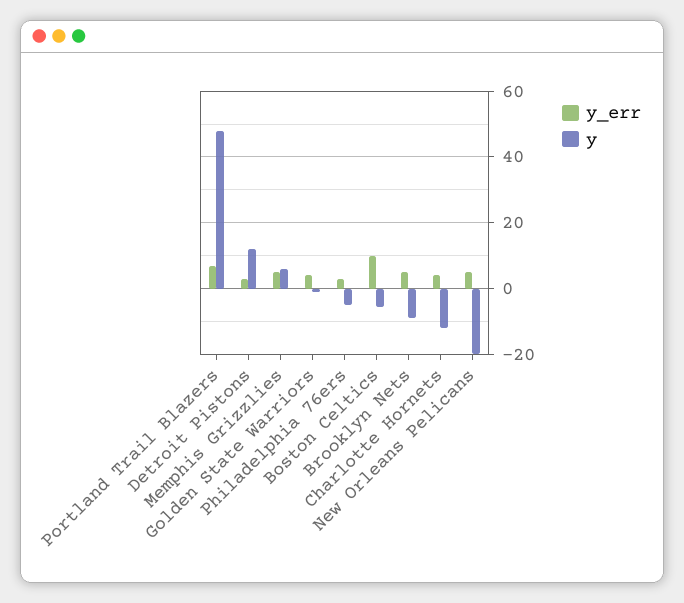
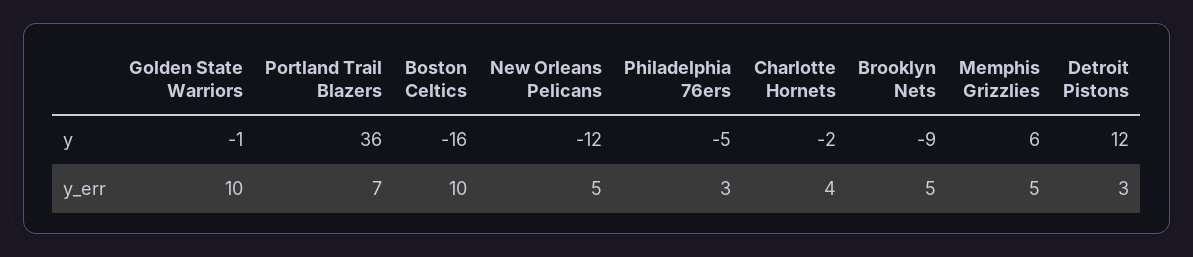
y, Portland Trail Blazers: 48 -> 36
y_err, Golden State Warriors: 4 -> 10
y, Boston Celtics: -6 -> -16
y, Charlotte Hornets: -12 -> -2
y, New Orleans Pelicans: -20 -> -12

